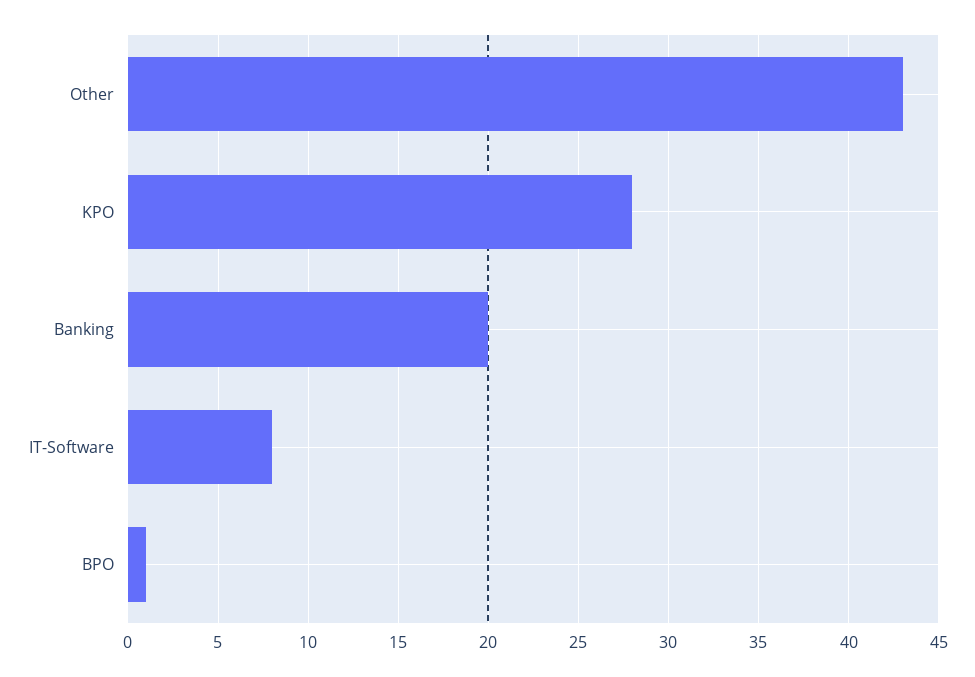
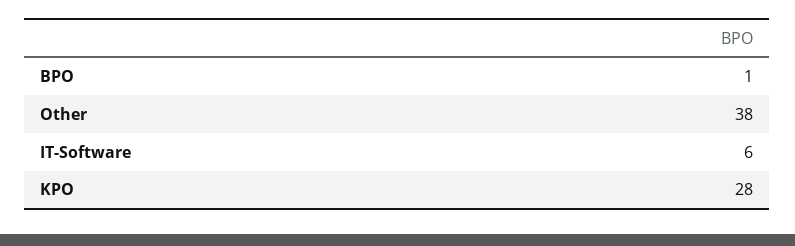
Other: 43 -> 38
Banking: 20 -> none
IT-Software: 8 -> 6

